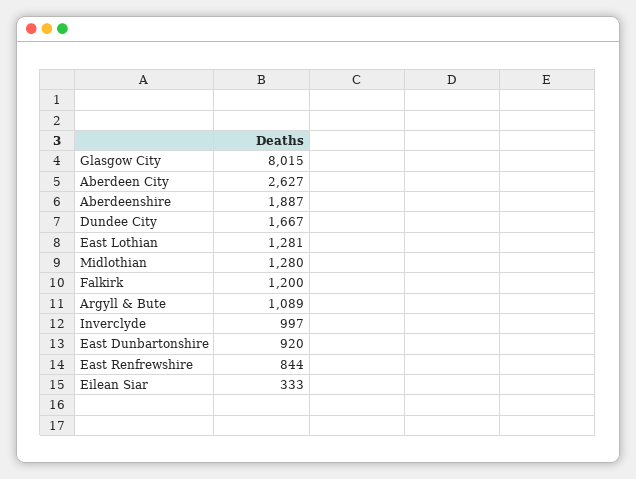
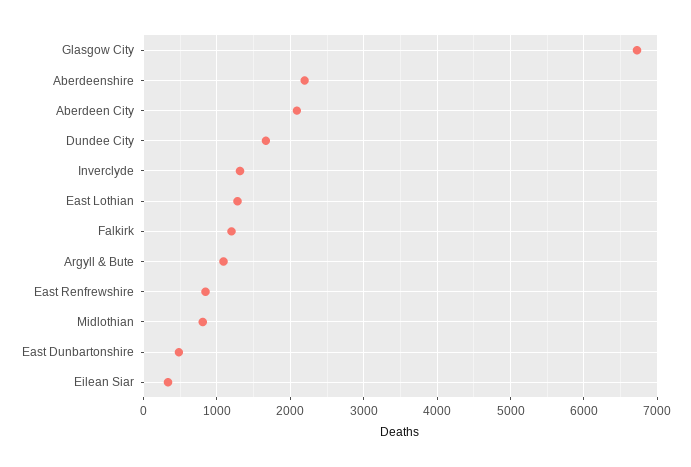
Glasgow City: 8015 -> 6700
Aberdeen City: 2627 -> 2100
Aberdeenshire: 1887 -> 2200
Midlothian: 1280 -> 800
Inverclyde: 997 -> 1300
East Dunbartonshire: 920 -> 500

